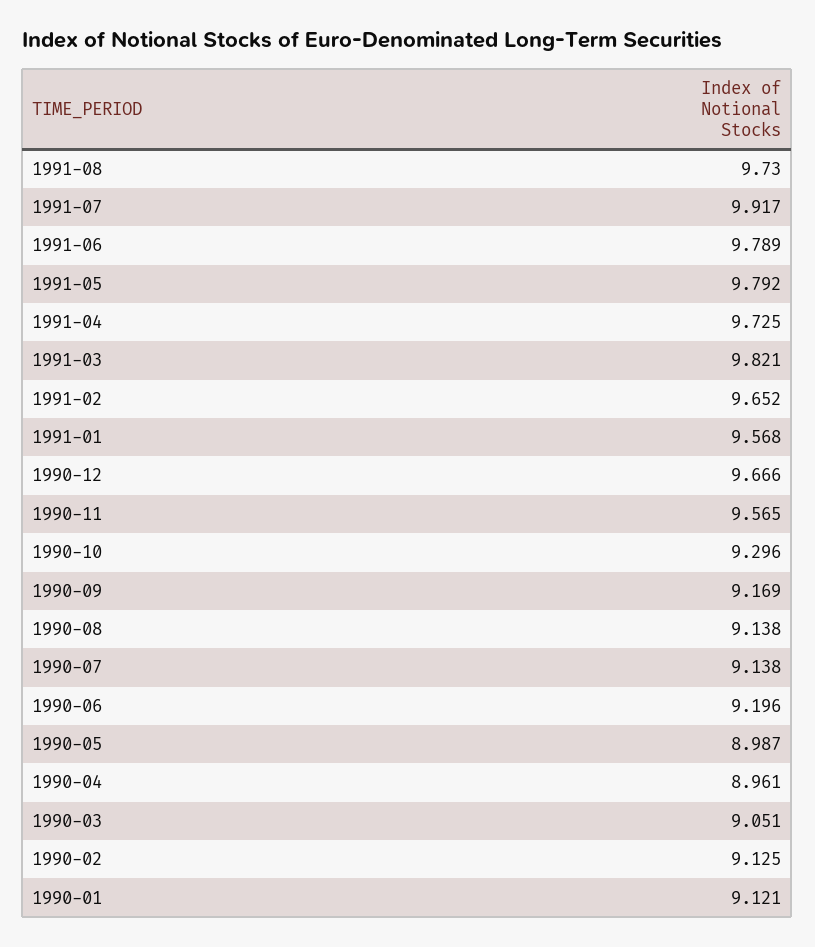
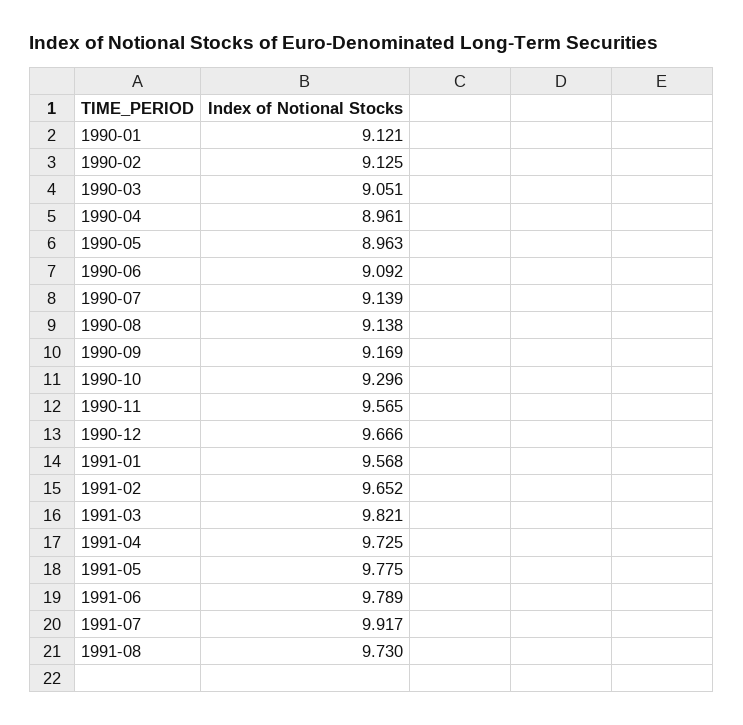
1991-05: 9.792 -> 9.775
1990-07: 9.138 -> 9.139
1990-06: 9.196 -> 9.092
1990-05: 8.987 -> 8.963

